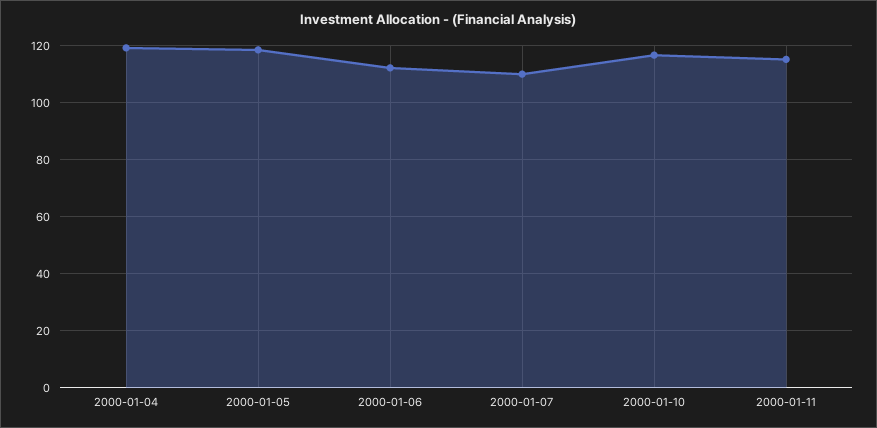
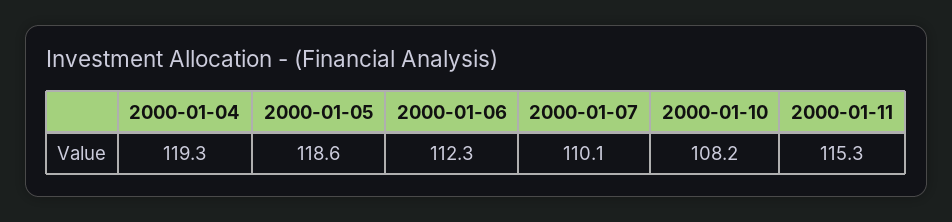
2000-01-10: 117.5 -> 108.2

